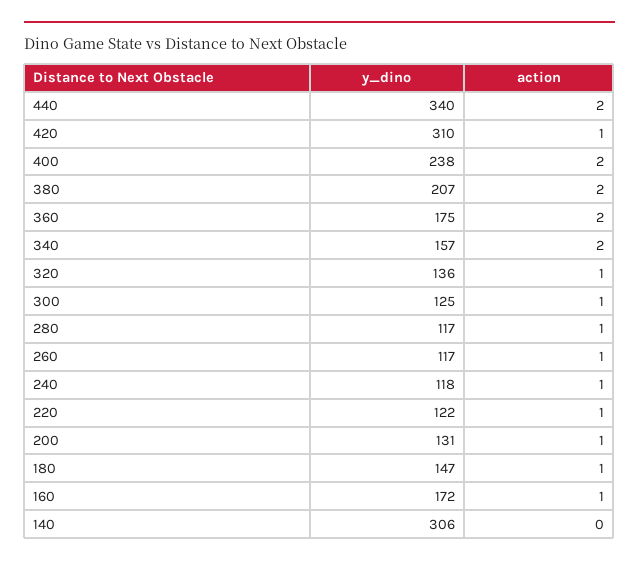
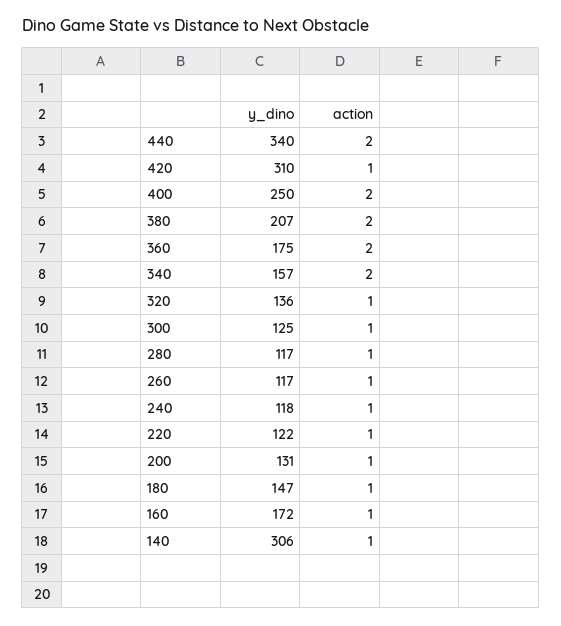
y_dino, 400: 238 -> 250
action, 140: 0 -> 1

